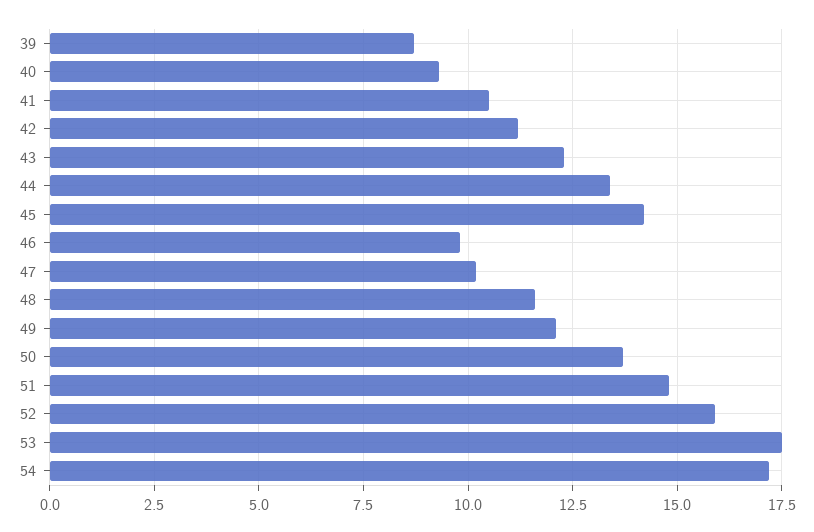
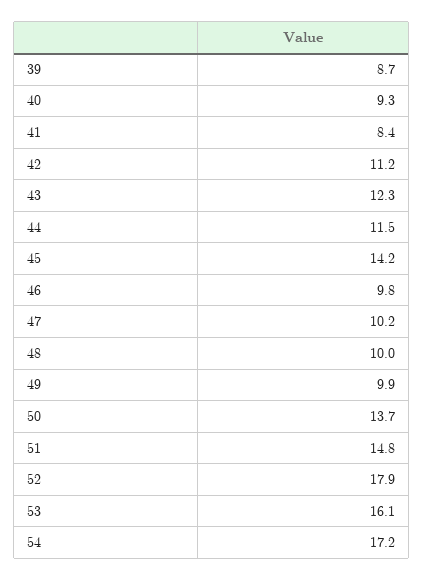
41: 10.5 -> 8.4
44: 13.5 -> 11.5
48: 11.5 -> 10
49: 12 -> 9.9
52: 16 -> 17.9
53: 17.5 -> 16.1

